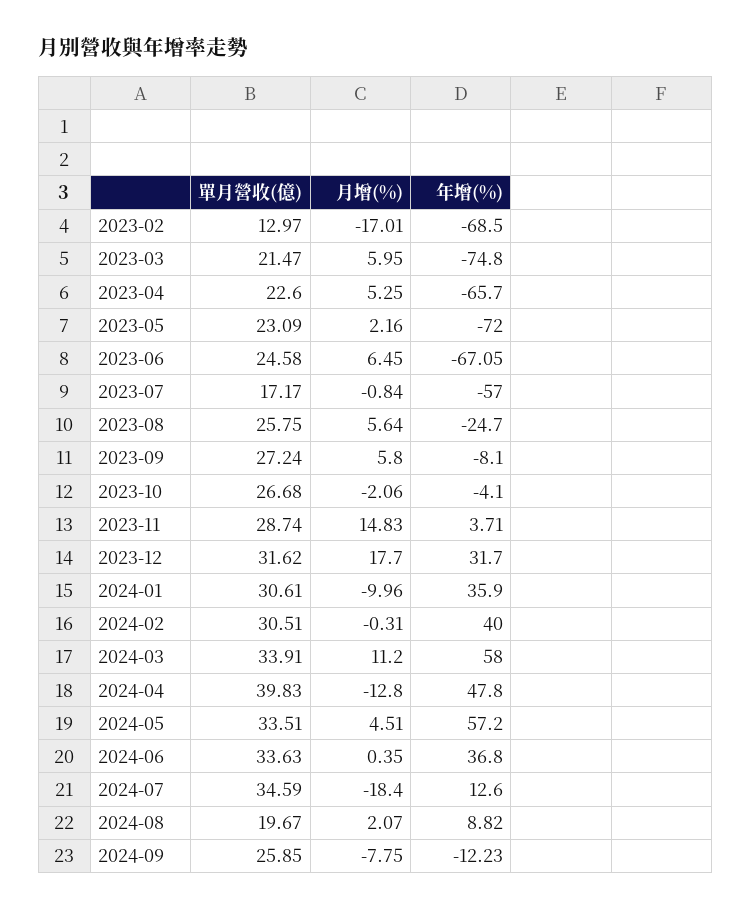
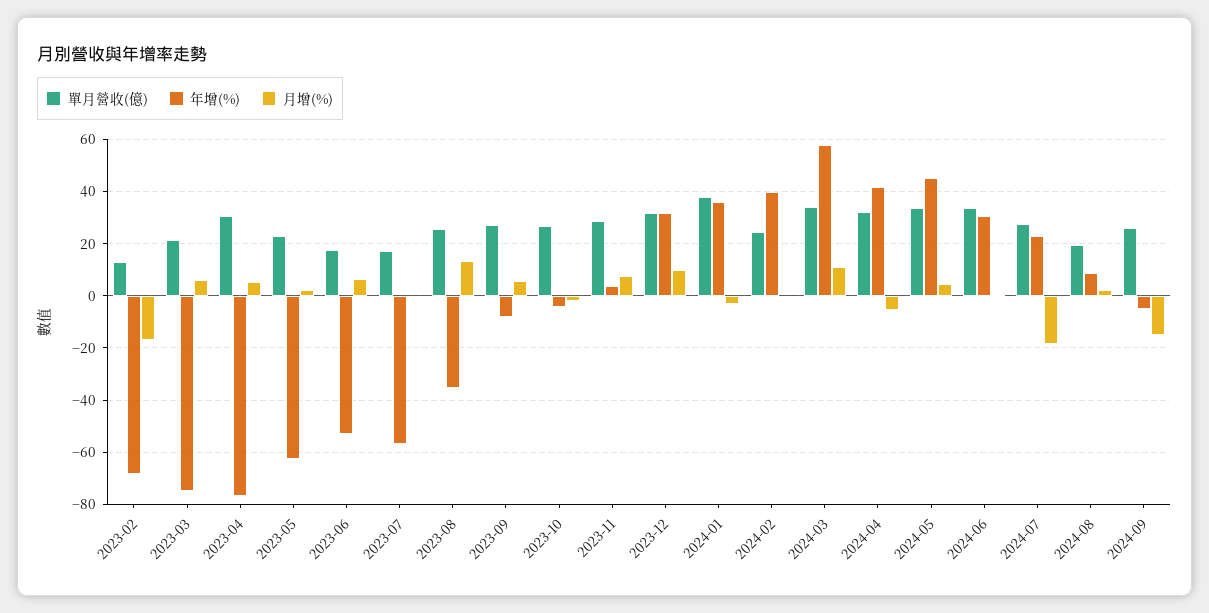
單月營收(億), 2023-04: 22.6 -> 30
年增(%), 2023-04: -65.7 -> -77.5
年增(%), 2023-05: -72 -> -62.5
單月營收(億), 2023-06: 24.58 -> 17.5
年增(%), 2023-06: -67.05 -> -52.5
月增(%), 2023-08: 5.64 -> 12.5
年增(%), 2023-08: -24.7 -> -35
月增(%), 2023-11: 14.83 -> 7.5
月增(%), 2023-12: 17.7 -> 10
單月營收(億), 2024-01: 30.61 -> 37.5
月增(%), 2024-01: -9.96 -> -2.5
單月營收(億), 2024-02: 30.51 -> 25
單月營收(億), 2024-04: 39.83 -> 32.5
月增(%), 2024-04: -12.8 -> -5
年增(%), 2024-04: 47.8 -> 42.5
年增(%), 2024-05: 57.2 -> 45
年增(%), 2024-06: 36.8 -> 30
單月營收(億), 2024-07: 34.59 -> 27.5
年增(%), 2024-07: 12.6 -> 22.5
月增(%), 2024-09: -7.75 -> -15
年增(%), 2024-09: -12.23 -> -5

